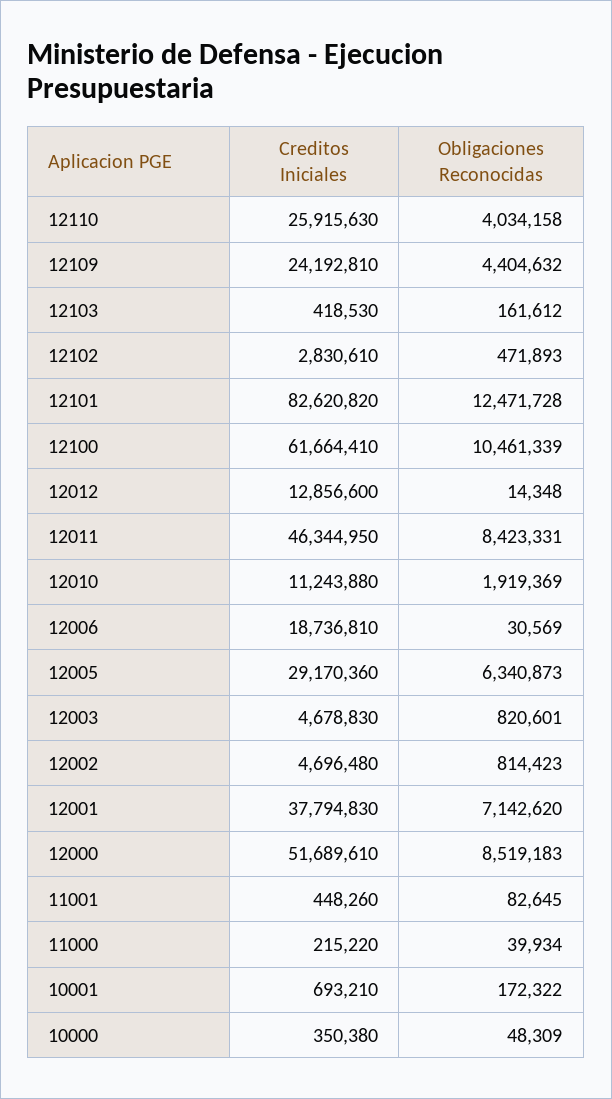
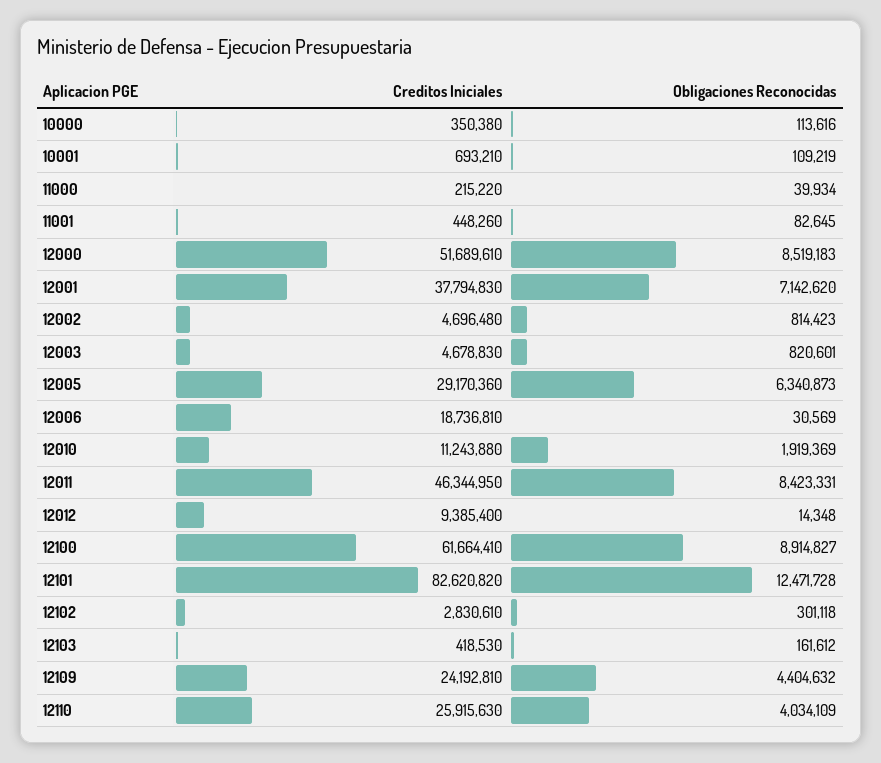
Obligaciones Reconocidas, 12110: 4034158 -> 4034109
Obligaciones Reconocidas, 12102: 471893 -> 301118
Obligaciones Reconocidas, 12100: 10461339 -> 8914827
Creditos Iniciales, 12012: 12856600 -> 9385400
Obligaciones Reconocidas, 10001: 172322 -> 109219
Obligaciones Reconocidas, 10000: 48309 -> 113616

